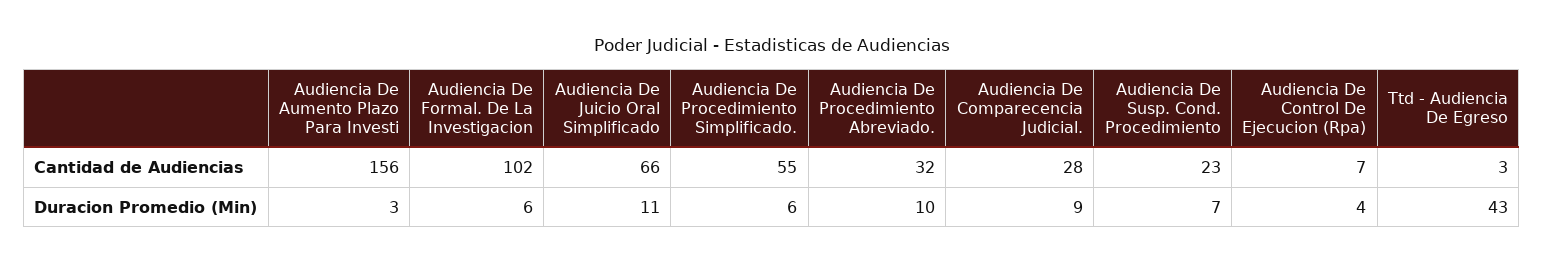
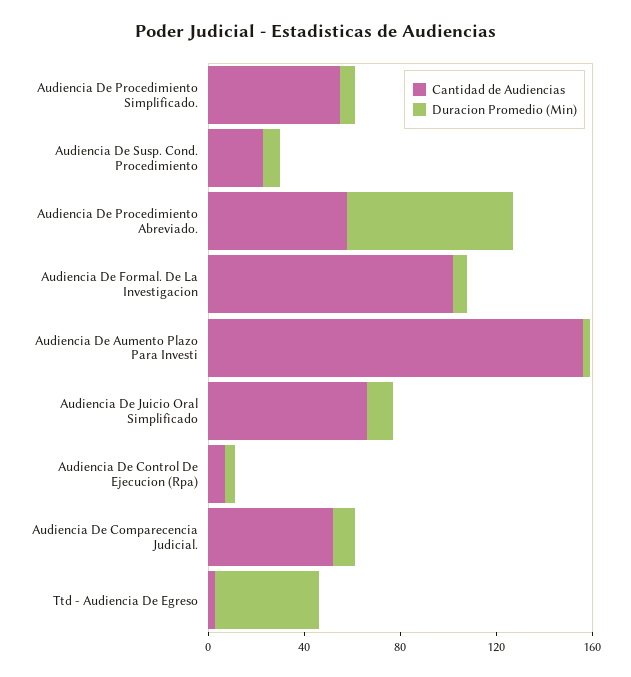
Cantidad de Audiencias, Audiencia De Procedimiento Abreviado.: 32 -> 60
Cantidad de Audiencias, Audiencia De Comparecencia Judicial.: 28 -> 50
Duracion Promedio (Min), Audiencia De Procedimiento Abreviado.: 10 -> 70

